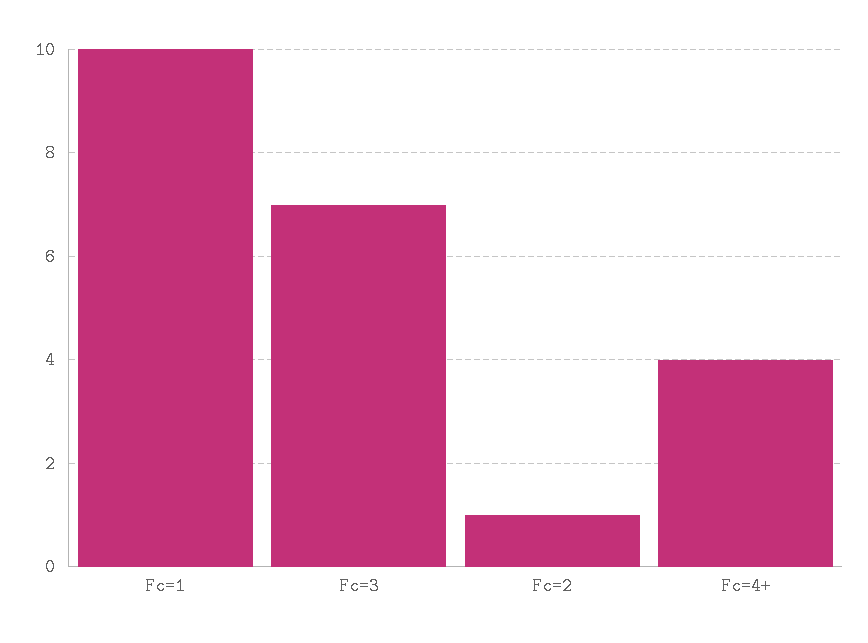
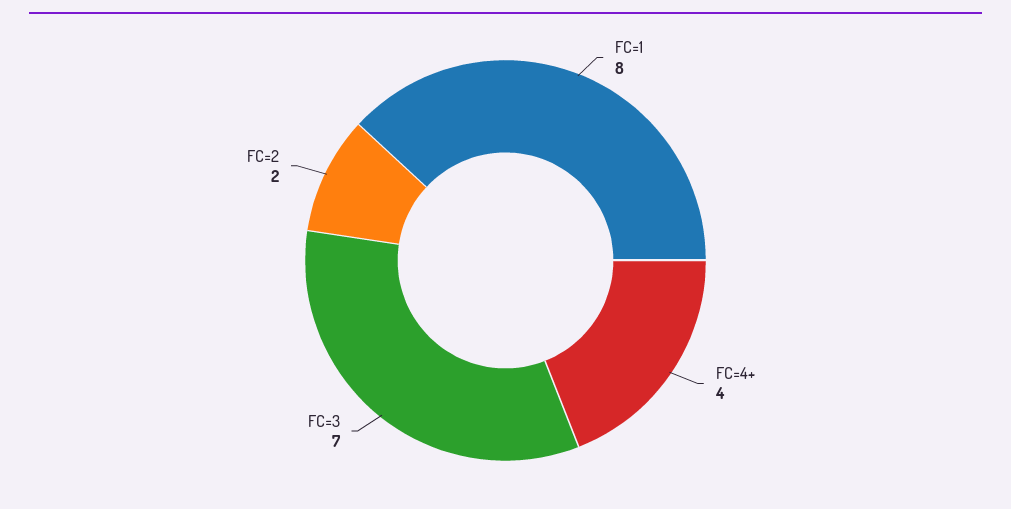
Fc=1: 10 -> 8
Fc=2: 1 -> 2

